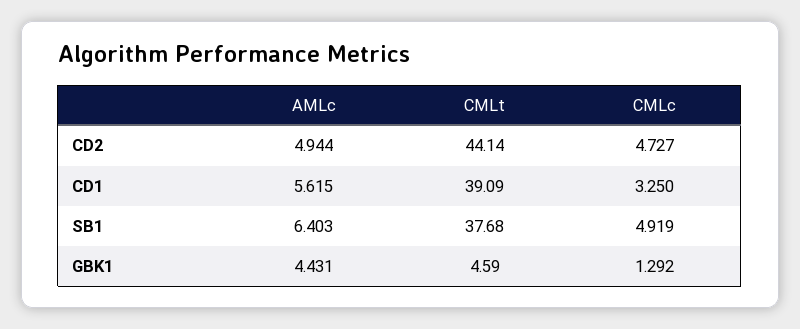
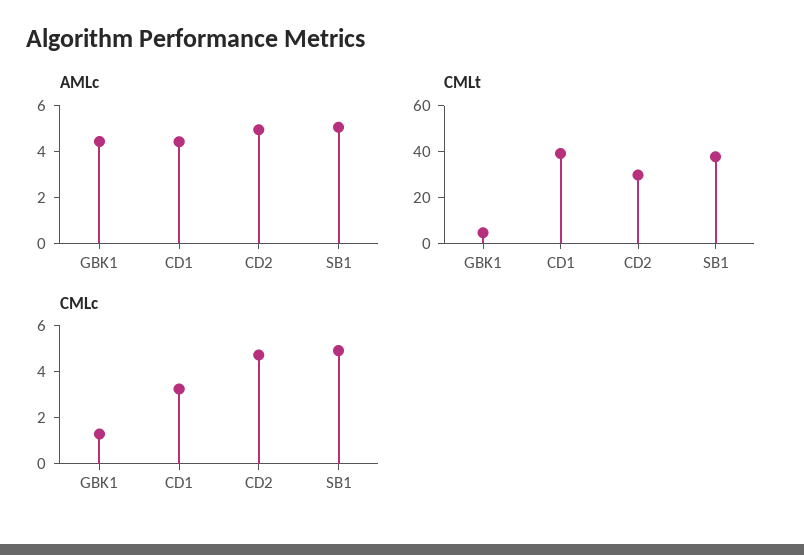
CMLt, CD2: 44.14 -> 30
AMLc, CD1: 5.615 -> 4.5
AMLc, SB1: 6.403 -> 5

